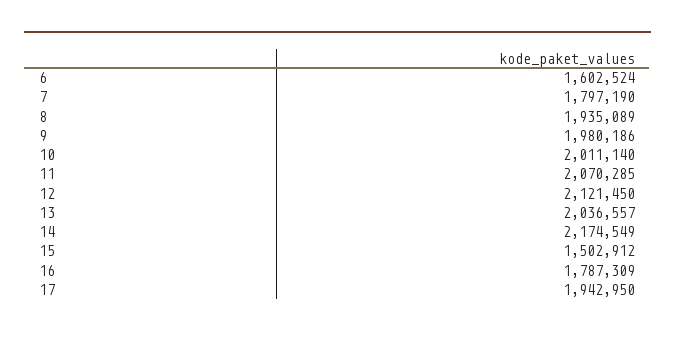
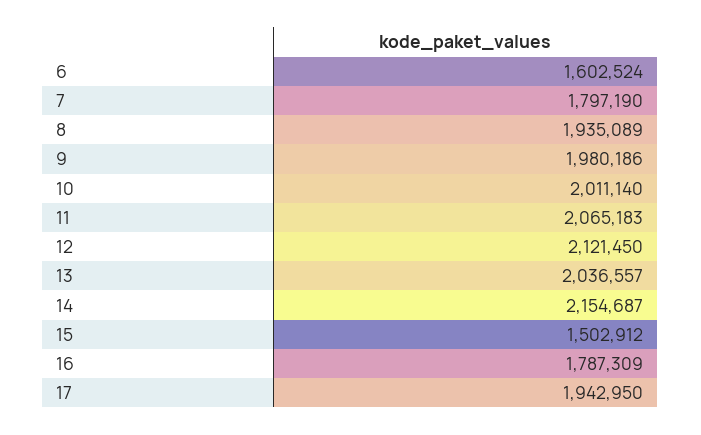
11: 2070285 -> 2065183
14: 2174549 -> 2154687

